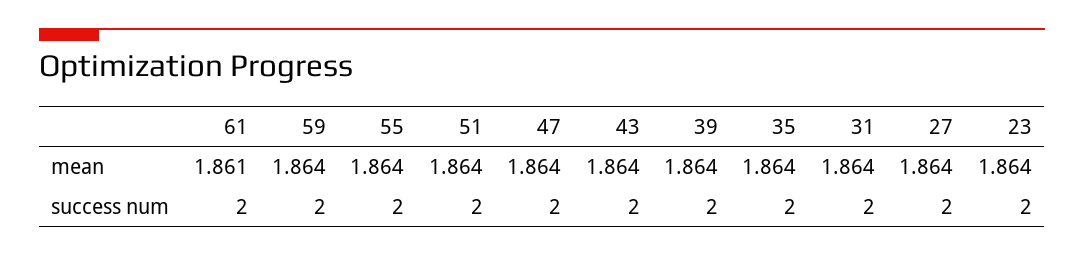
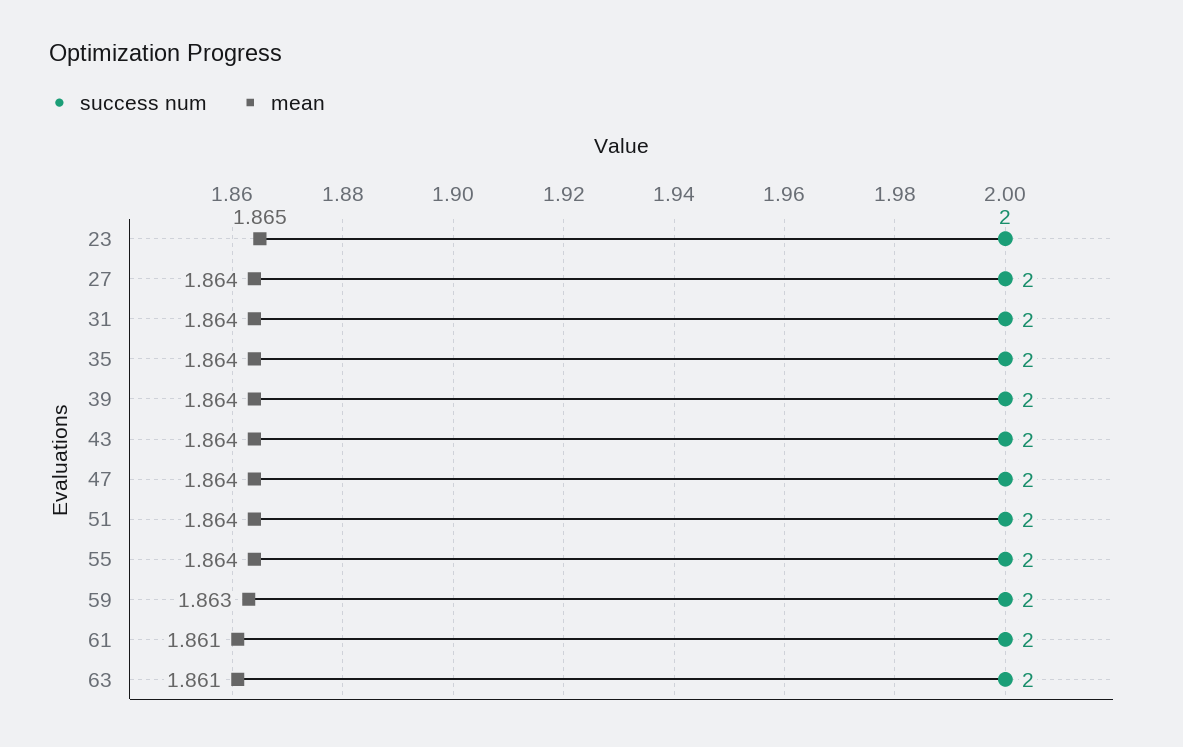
mean, 59: 1.864 -> 1.863
mean, 23: 1.864 -> 1.865
success num, 63: none -> 2
mean, 63: none -> 1.861

